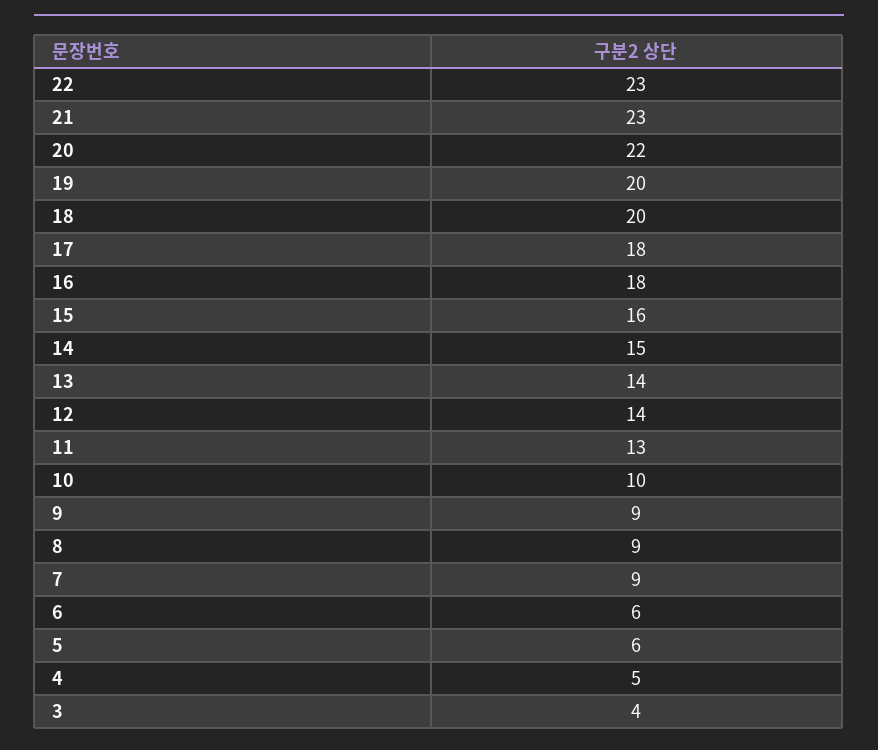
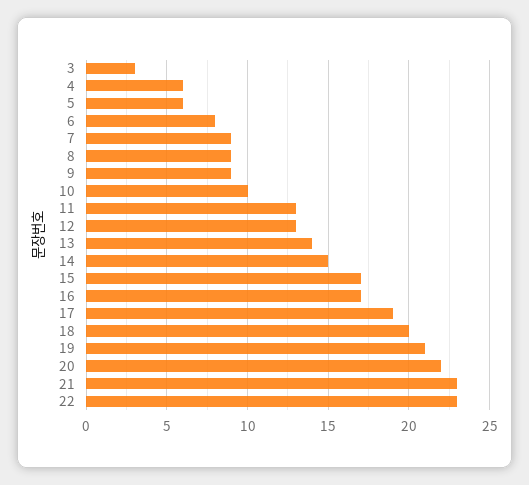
19: 20 -> 21
17: 18 -> 19
16: 18 -> 17
15: 16 -> 17
12: 14 -> 13
6: 6 -> 8
4: 5 -> 6
3: 4 -> 3

